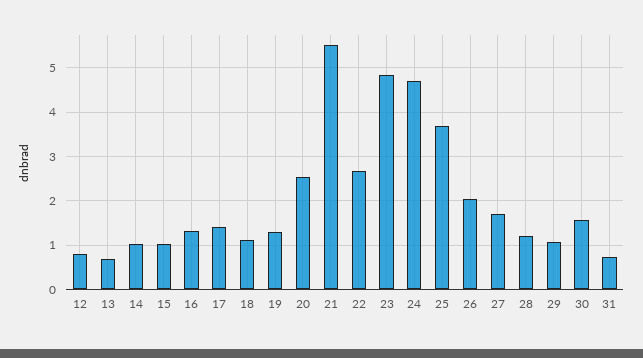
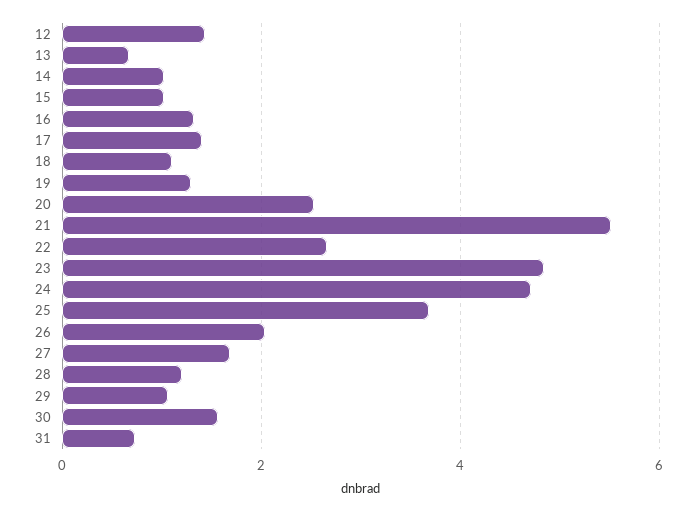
12: 0.8 -> 1.4

